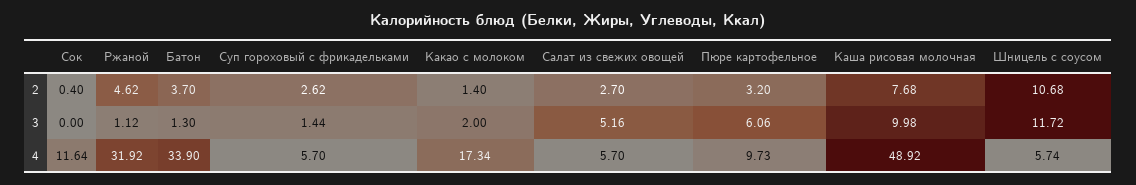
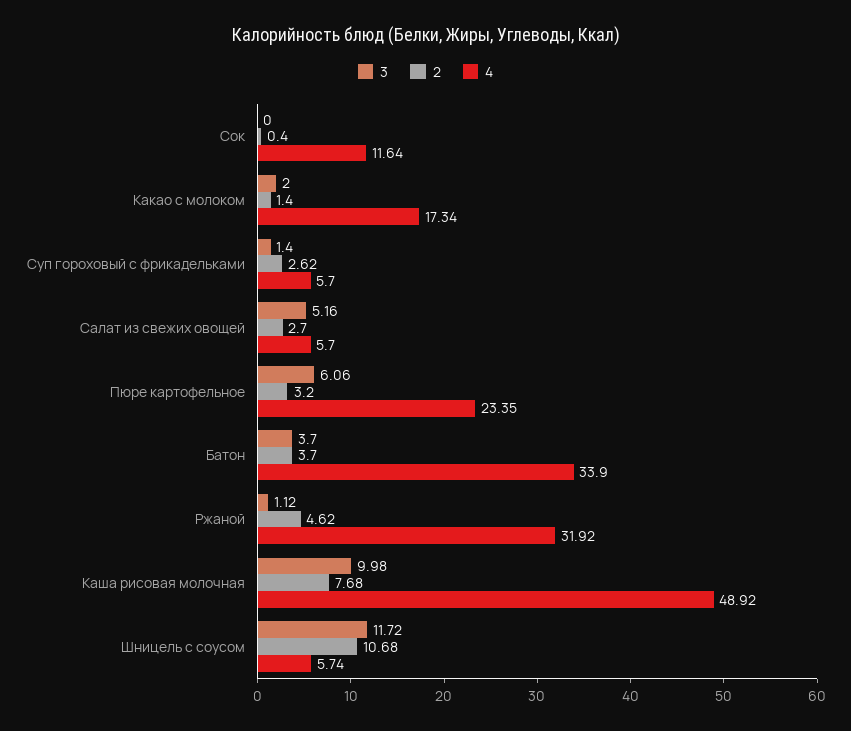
3, Батон: 1.3 -> 3.7
3, Суп гороховый с фрикадельками: 1.44 -> 1.4
4, Пюре картофельное: 9.73 -> 23.35

